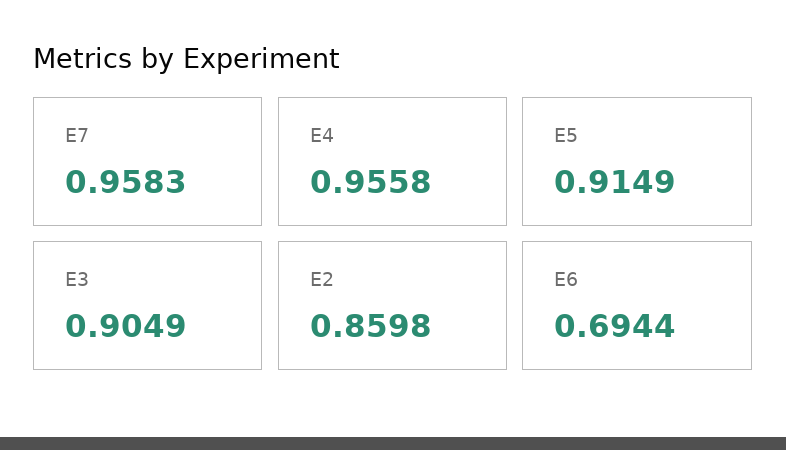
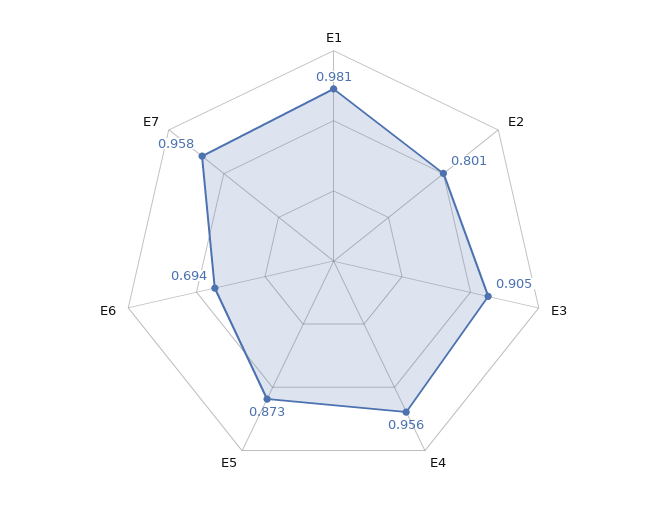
E5: 0.9149 -> 0.873
E2: 0.8598 -> 0.801
E1: none -> 0.981

